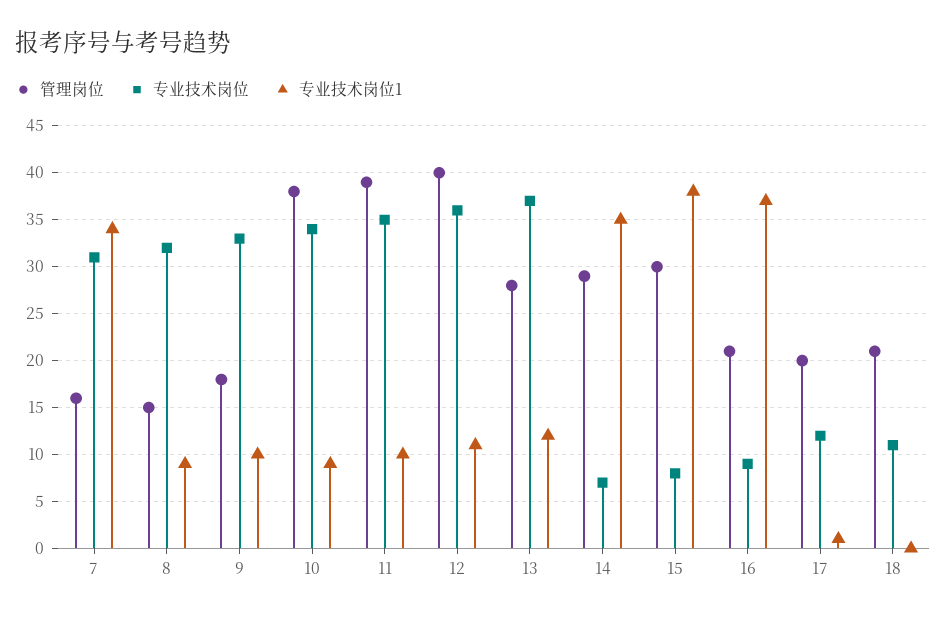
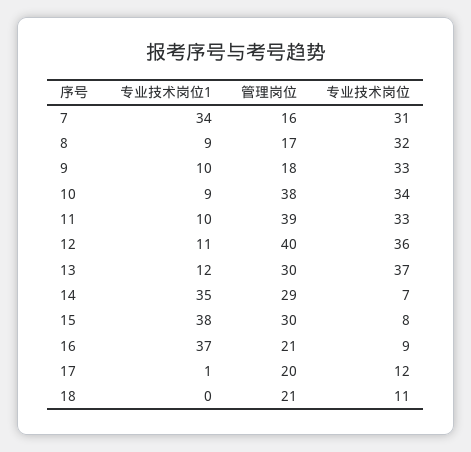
管理岗位, 8: 15 -> 17
专业技术岗位, 11: 35 -> 33
管理岗位, 13: 28 -> 30

